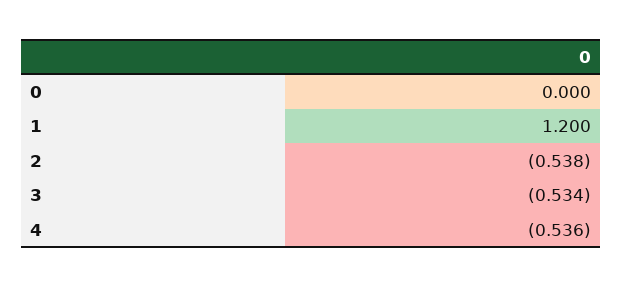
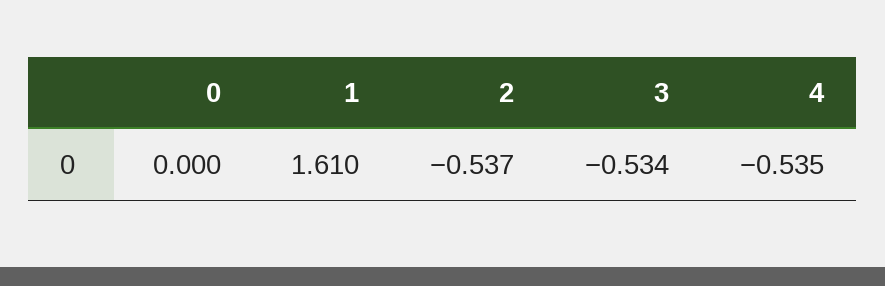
1: 1.2 -> 1.61
2: -0.538 -> -0.537
4: -0.536 -> -0.535

